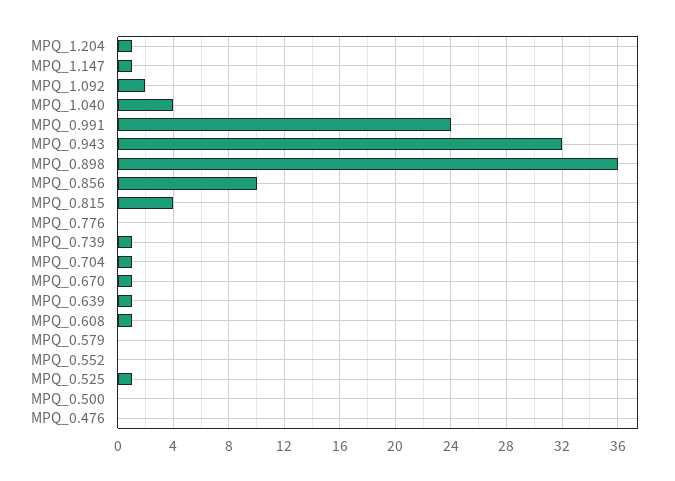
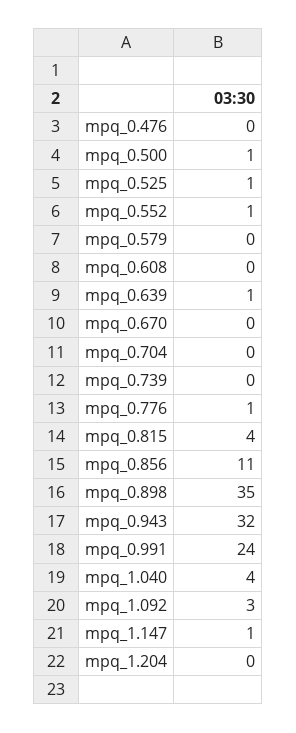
MPQ_1.204: 1 -> 0
MPQ_1.092: 2 -> 3
MPQ_0.898: 36 -> 35
MPQ_0.856: 10 -> 11
MPQ_0.776: 0 -> 1
MPQ_0.739: 1 -> 0
MPQ_0.704: 1 -> 0
MPQ_0.670: 1 -> 0
MPQ_0.608: 1 -> 0
MPQ_0.552: 0 -> 1
MPQ_0.500: 0 -> 1

